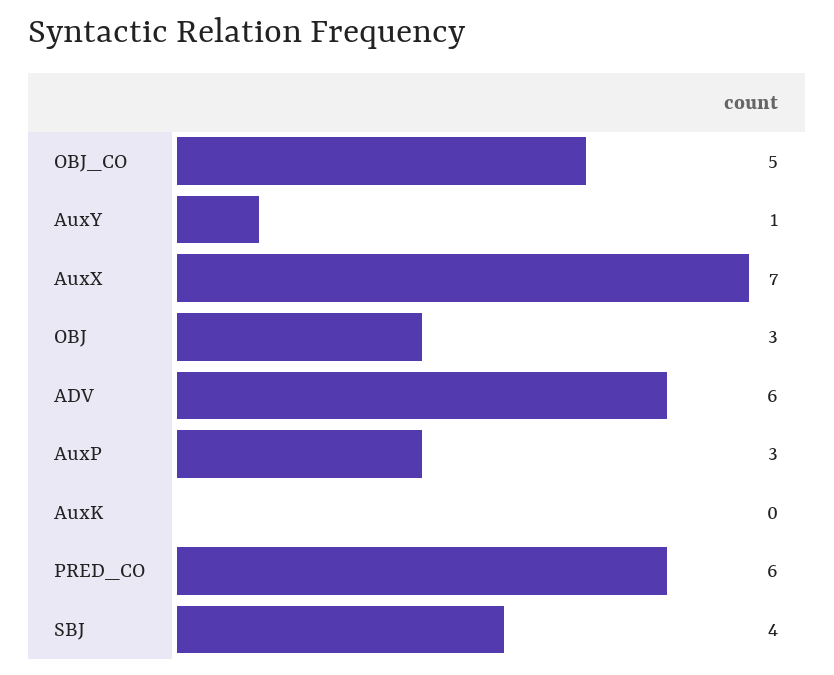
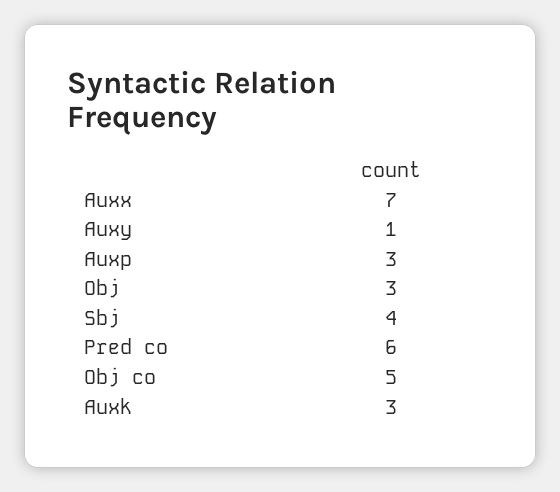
ADV: 6 -> none
AuxK: 0 -> 3

